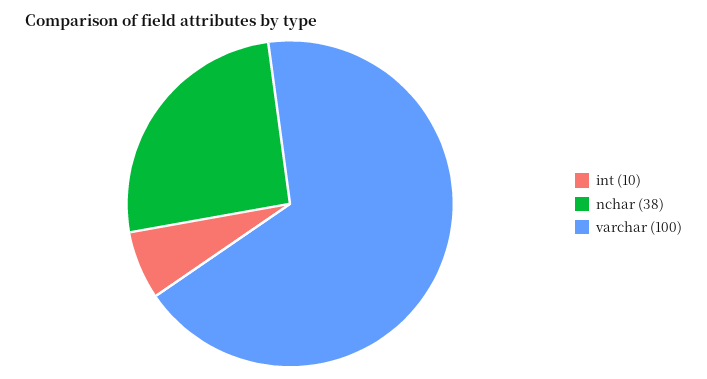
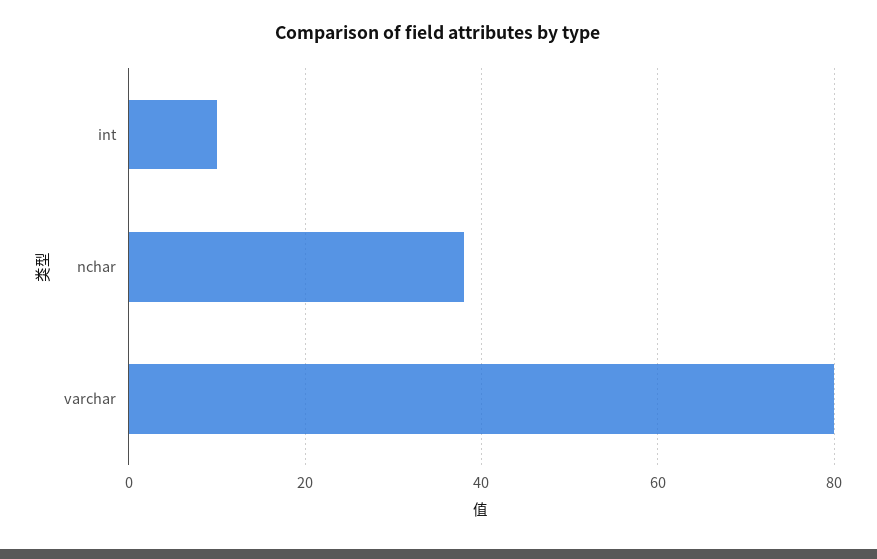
varchar: 100 -> 80

